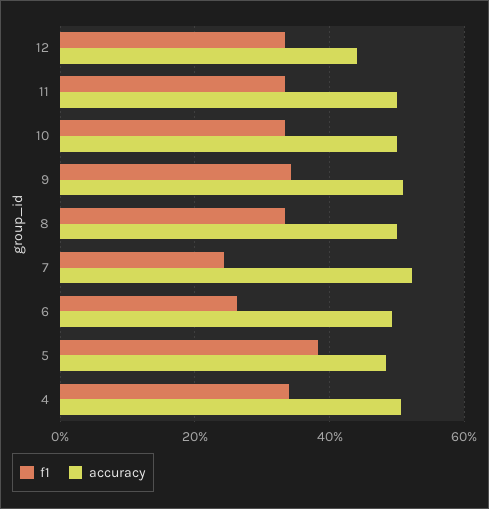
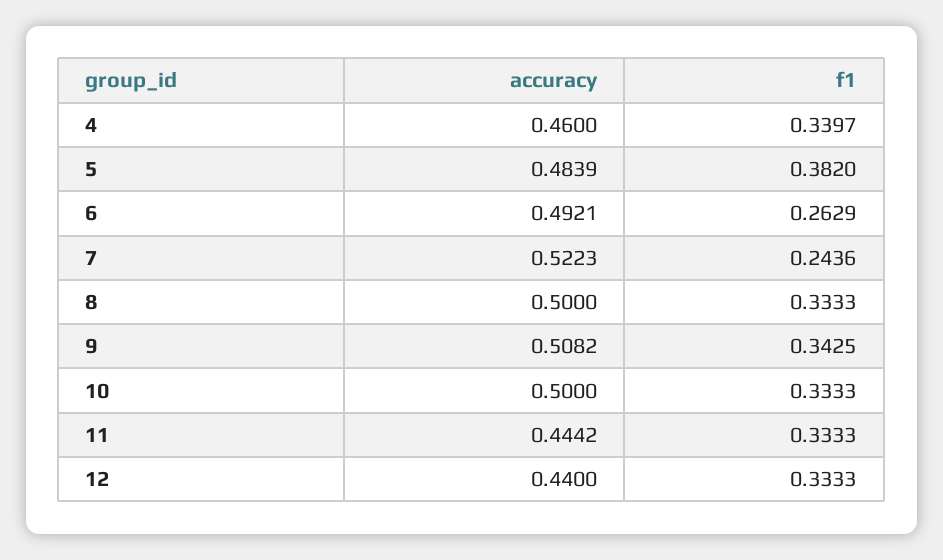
accuracy, 11: 0.5 -> 0.4442
accuracy, 4: 0.5 -> 0.46

